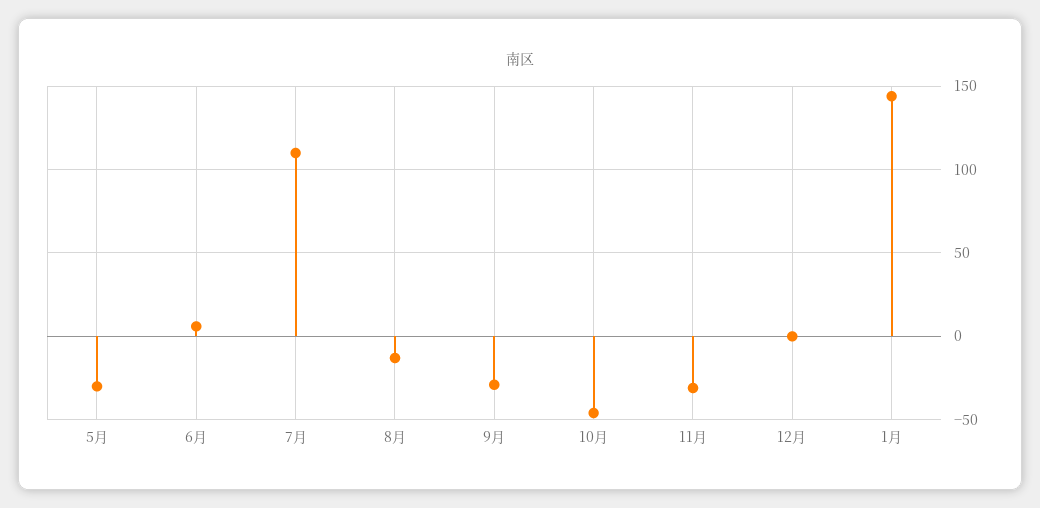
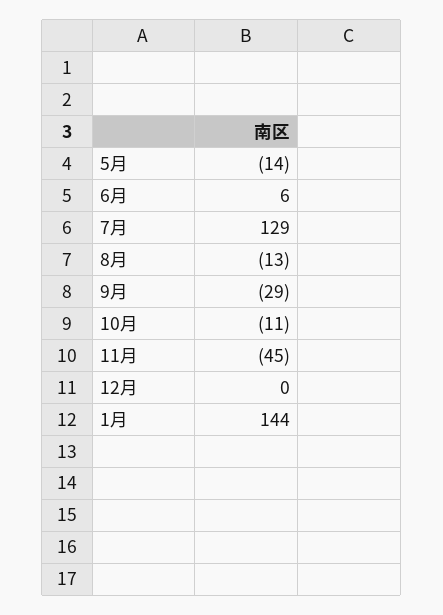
5月: -30 -> -14
7月: 110 -> 129
10月: -45 -> -11
11月: -30 -> -45

